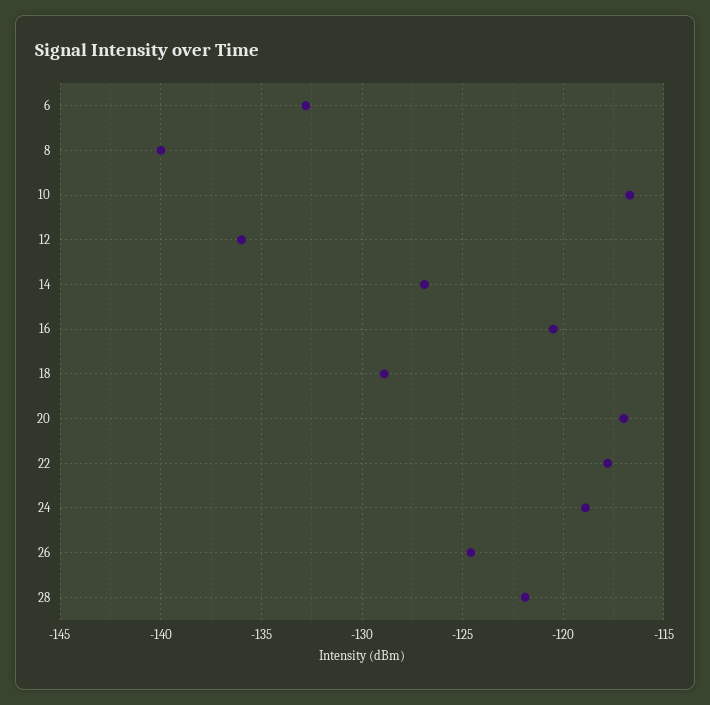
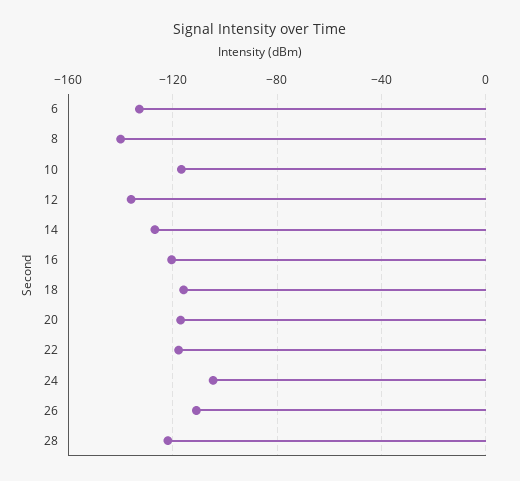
18: -129 -> -115
24: -119 -> -105
26: -124.5 -> -110

